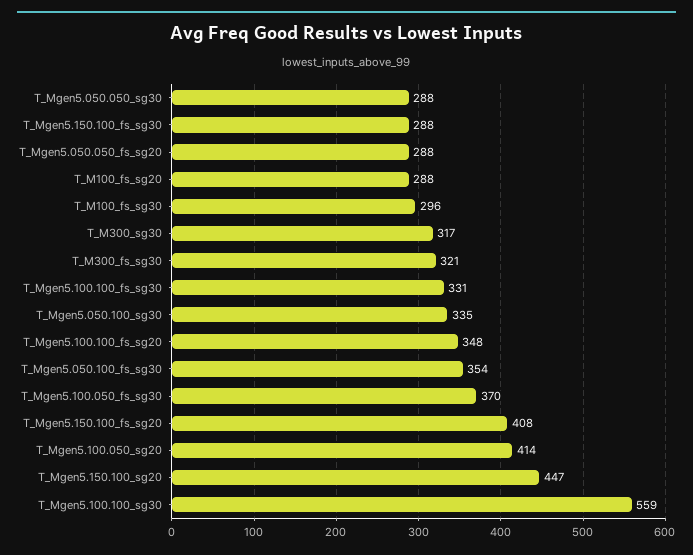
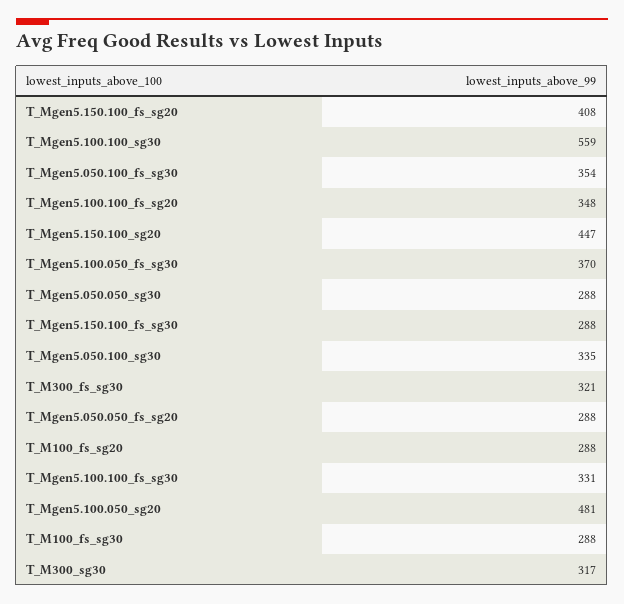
T_M100_fs_sg30: 296 -> 288
T_Mgen5.100.050_sg20: 414 -> 481

